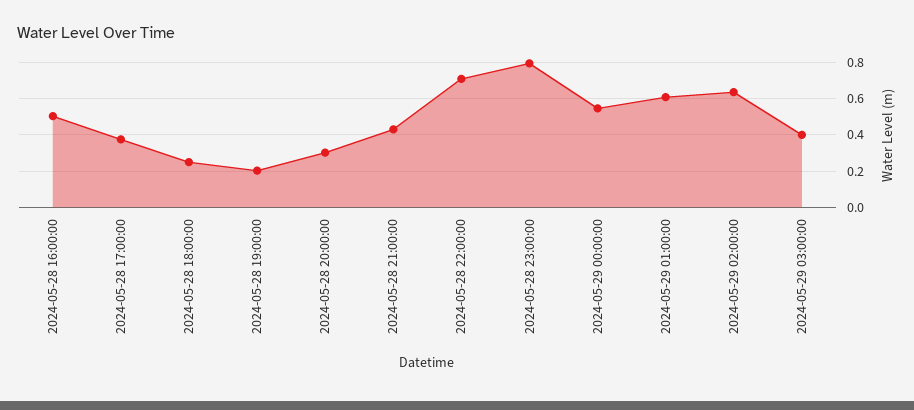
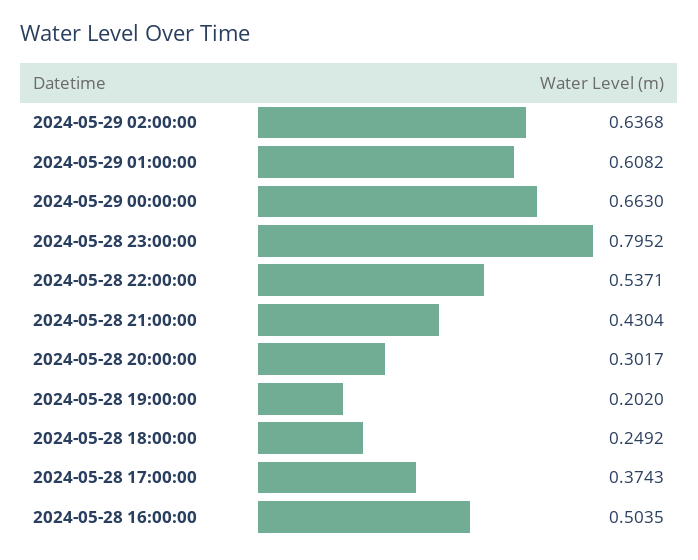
2024-05-28 22:00:00: 0.7 -> 0.5371
2024-05-29 00:00:00: 0.55 -> 0.663
2024-05-29 03:00:00: 0.4 -> none

